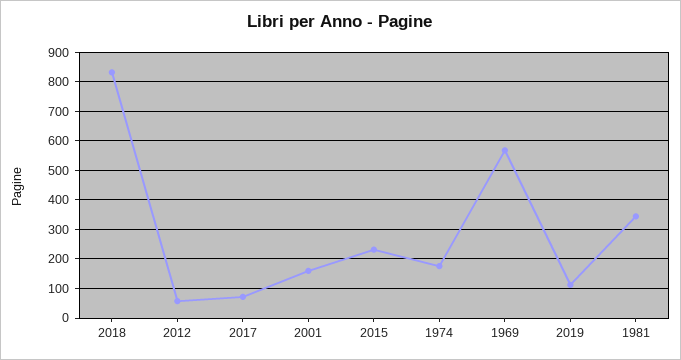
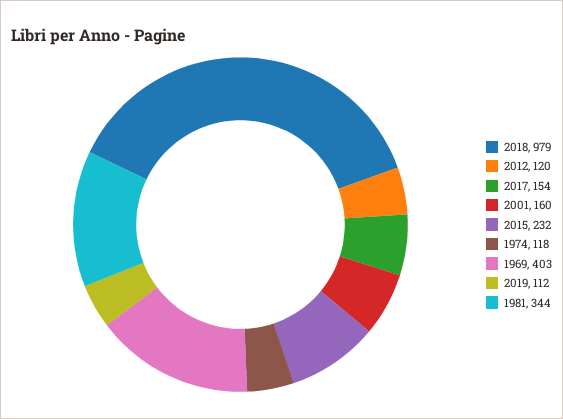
2018: 825 -> 979
2012: 50 -> 120
2017: 75 -> 154
1974: 175 -> 118
1969: 575 -> 403

